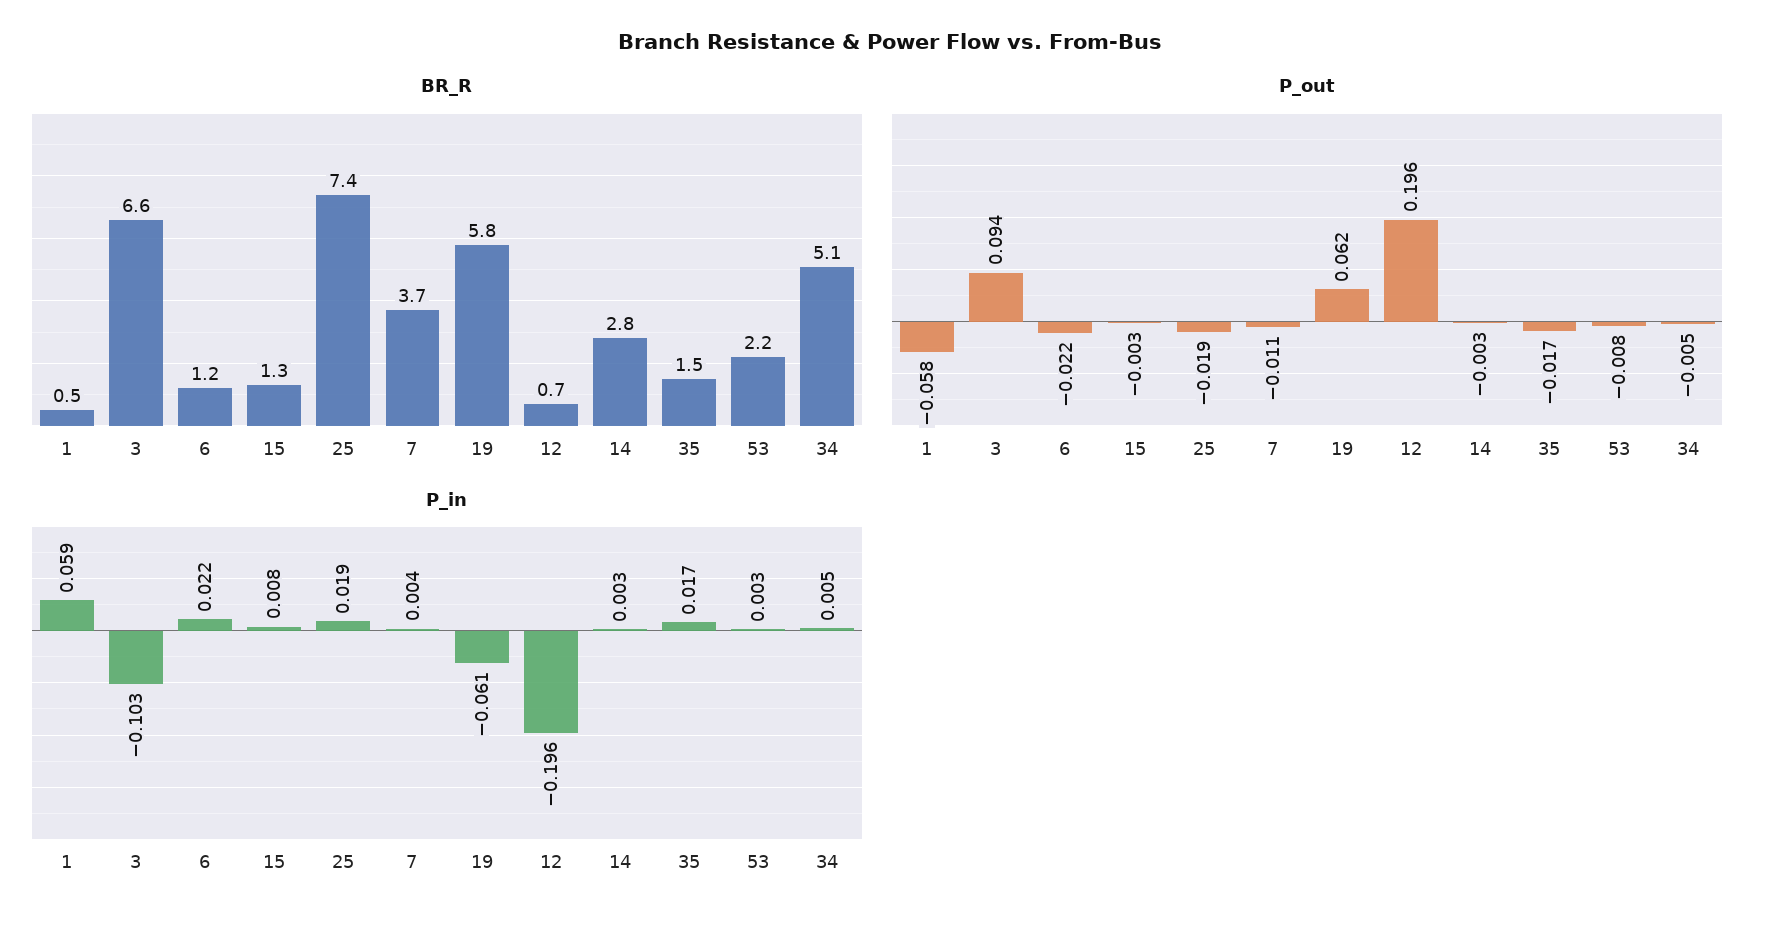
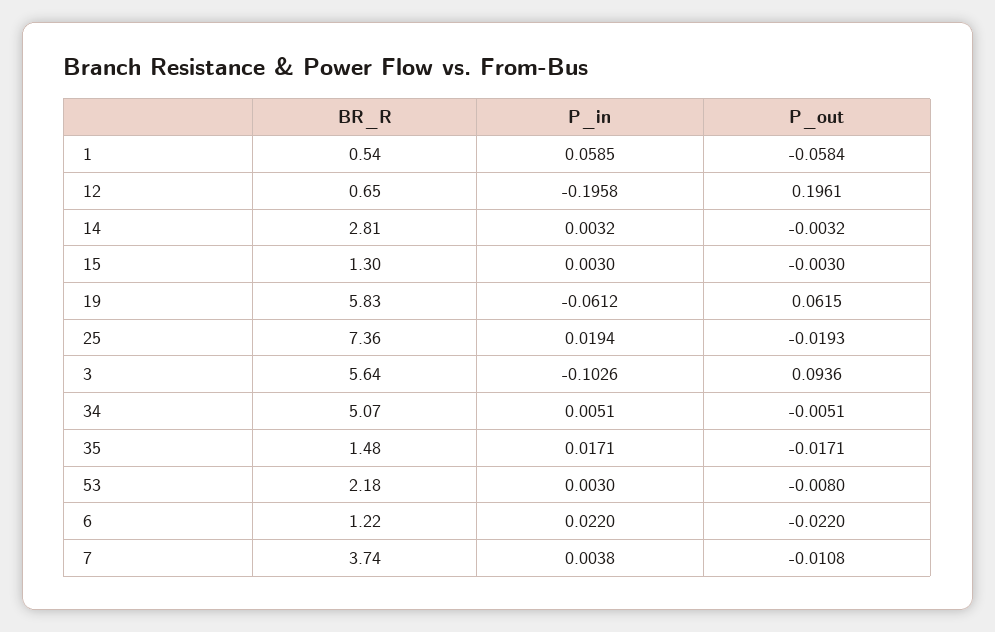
BR_R, 3: 6.6 -> 5.64
P_in, 15: 0.008 -> 0.003

